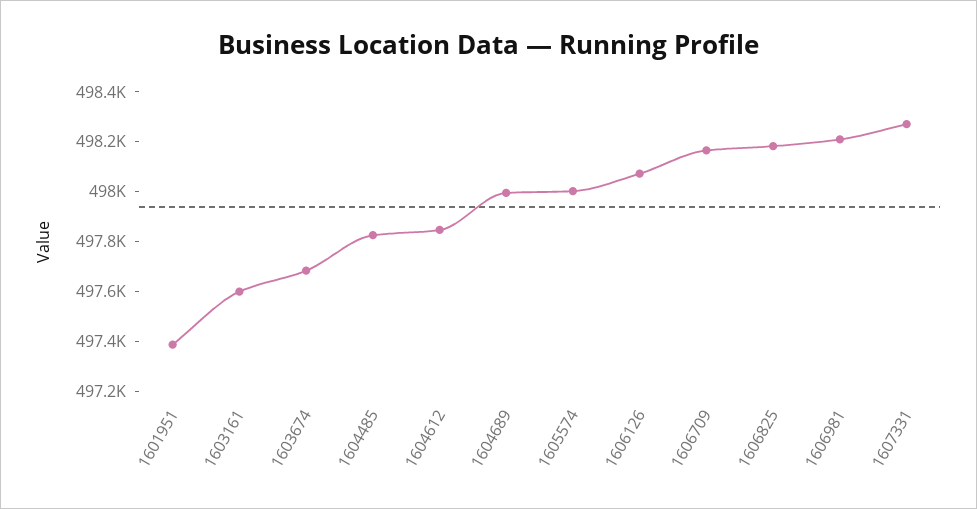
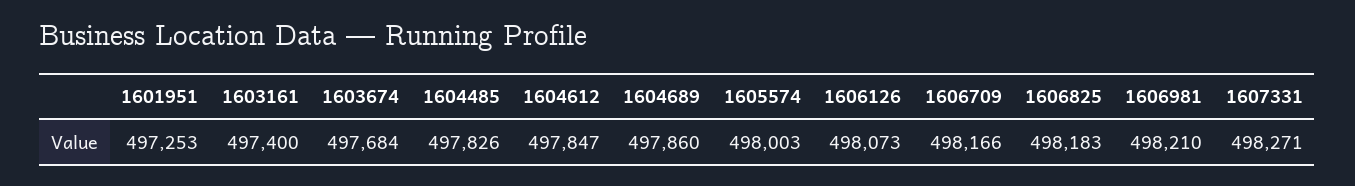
1601951: 497400 -> 497253
1603161: 497600 -> 497400
1604689: 498000 -> 497860

